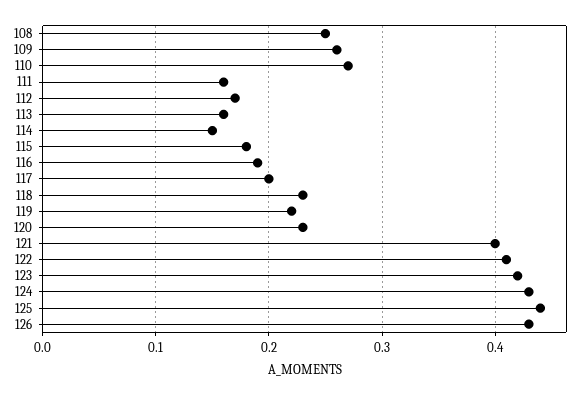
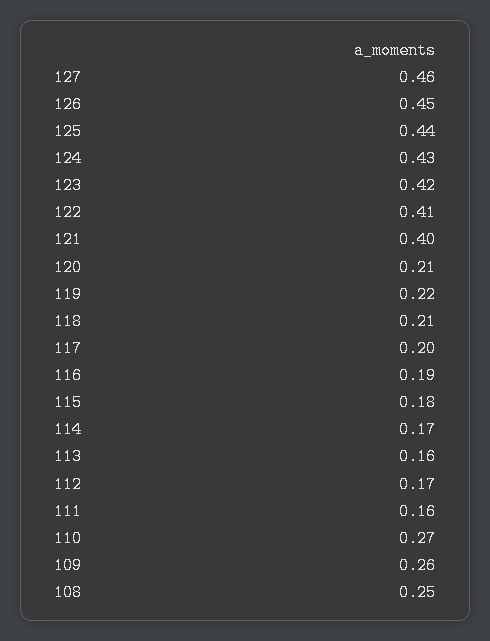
114: 0.15 -> 0.17
118: 0.23 -> 0.21
120: 0.23 -> 0.21
126: 0.43 -> 0.45
127: none -> 0.46

